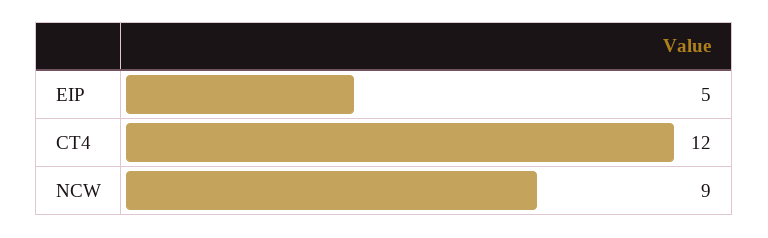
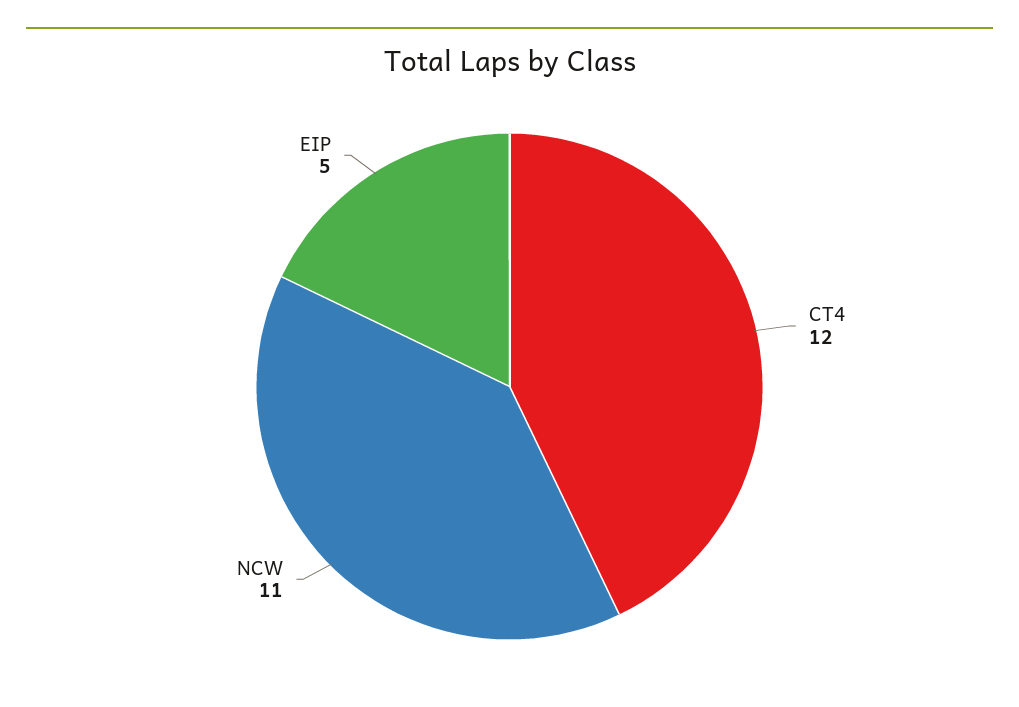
NCW: 9 -> 11

